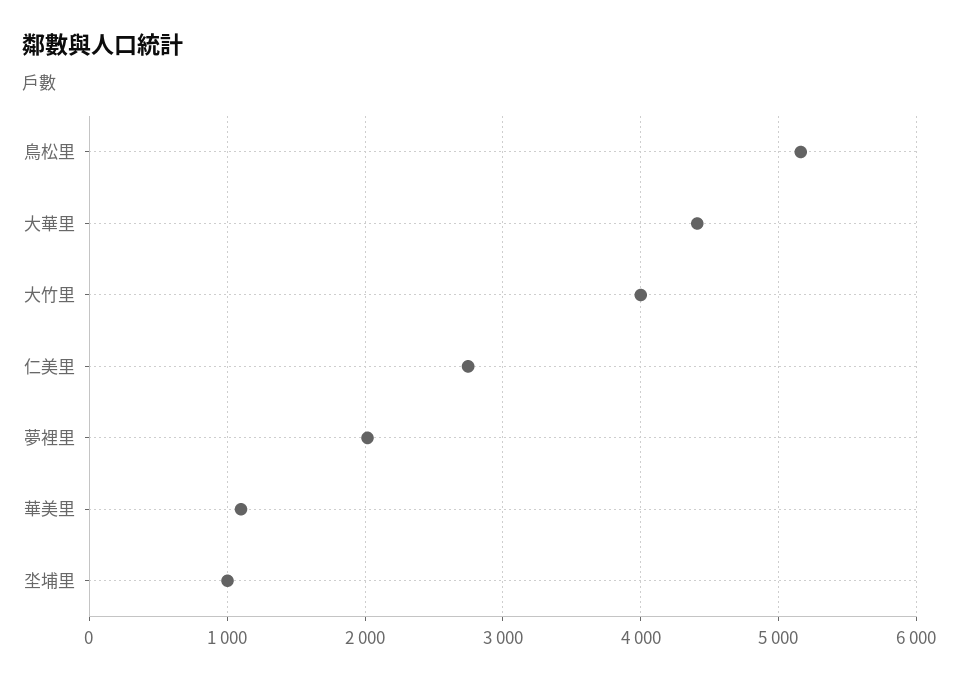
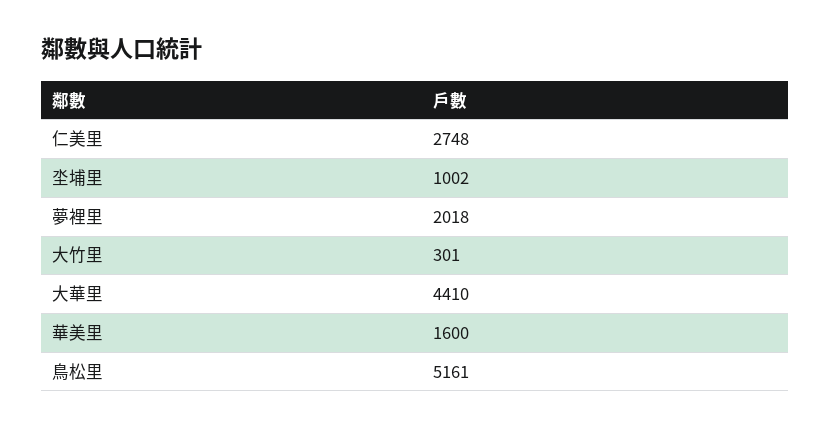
大竹里: 4000 -> 301
華美里: 1100 -> 1600

